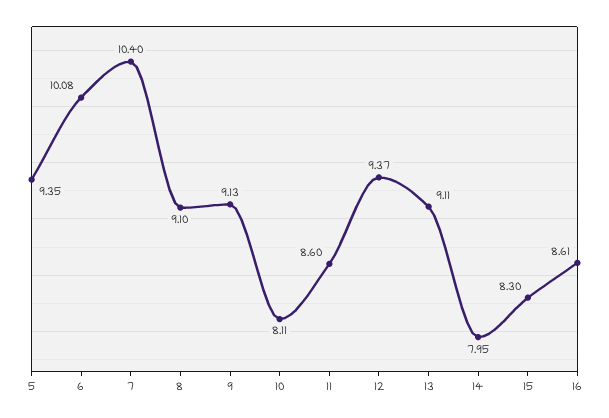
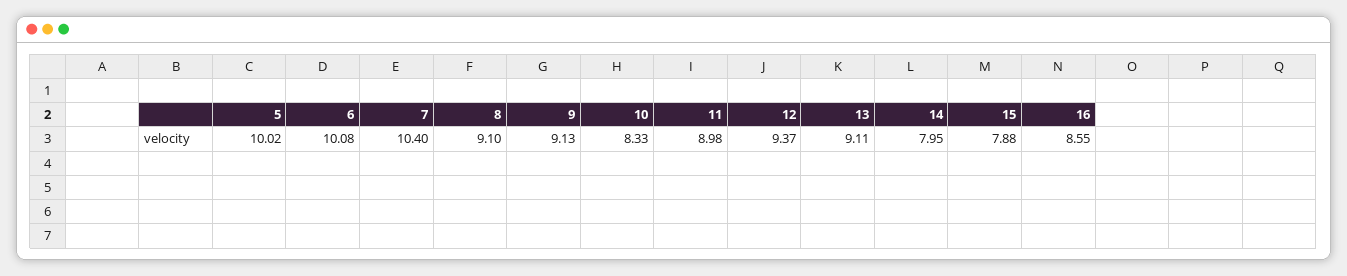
5: 9.35 -> 10.02
10: 8.11 -> 8.33
11: 8.6 -> 8.98
15: 8.3 -> 7.88
16: 8.61 -> 8.55

